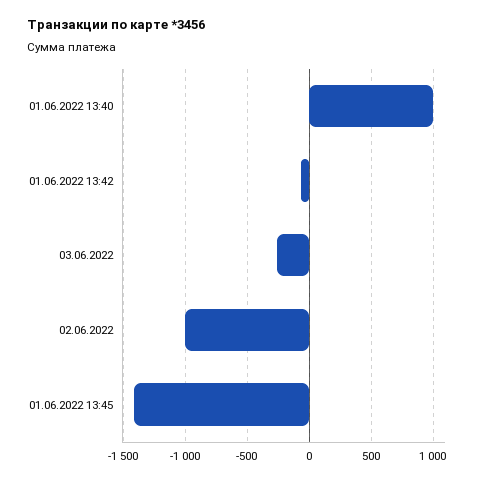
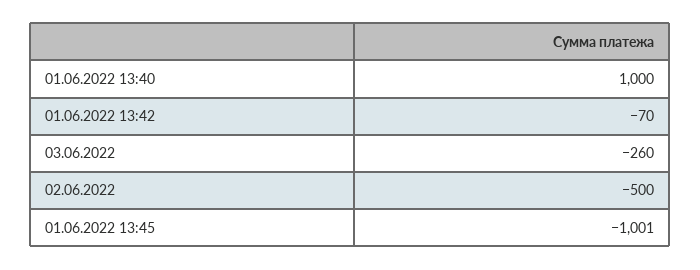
02.06.2022: -1000 -> -500
01.06.2022 13:45: -1400 -> -1001

